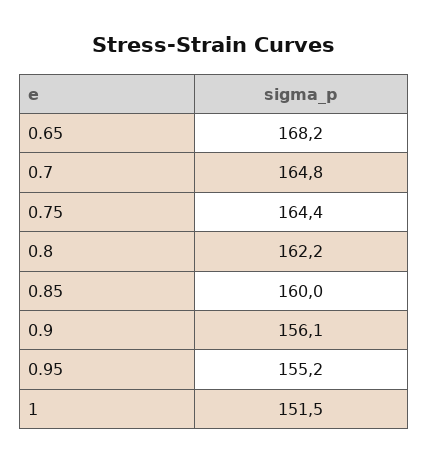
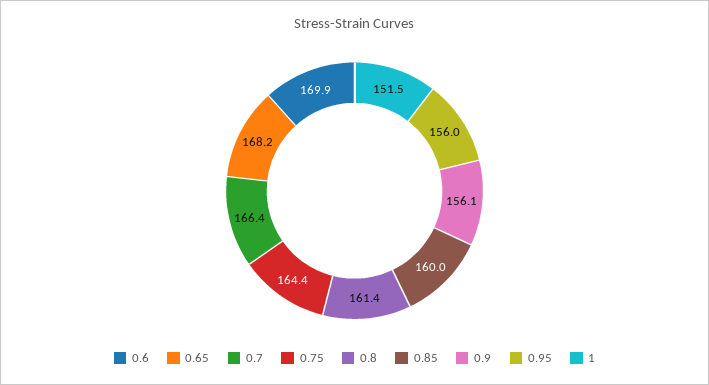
0.7: 164.8 -> 166.4
0.8: 162.2 -> 161.4
0.95: 155.2 -> 156
0.6: none -> 169.9

